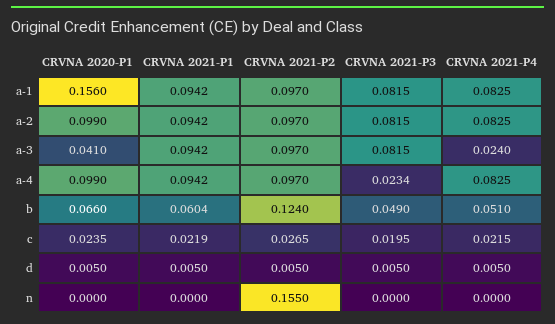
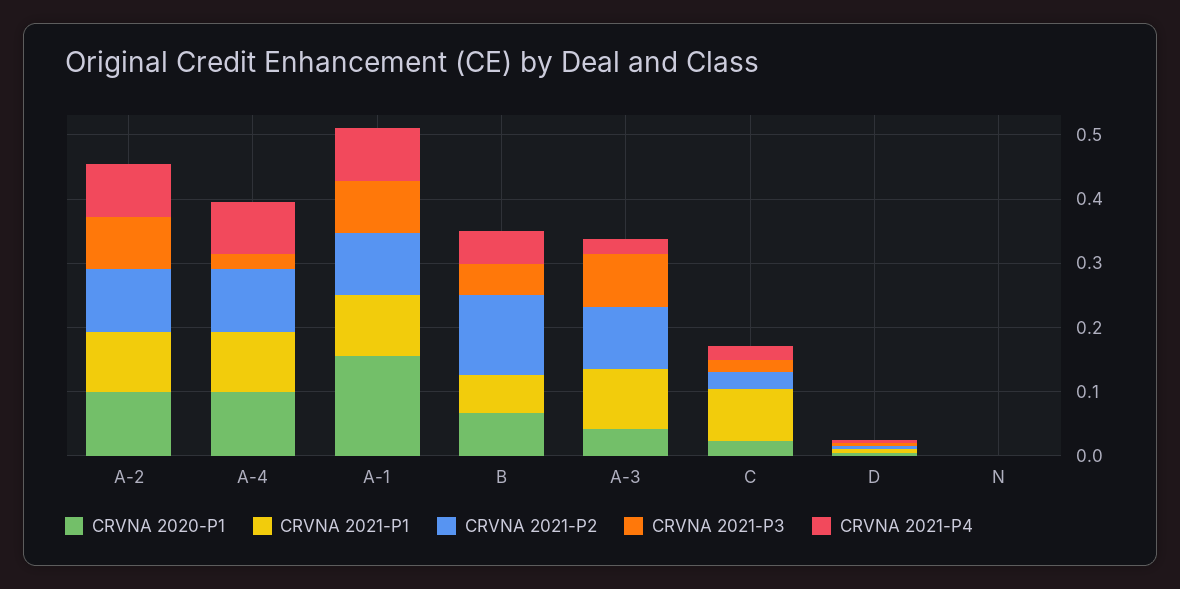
CRVNA 2021-P1, c: 0.0219 -> 0.08
CRVNA 2021-P2, n: 0.155 -> 0

